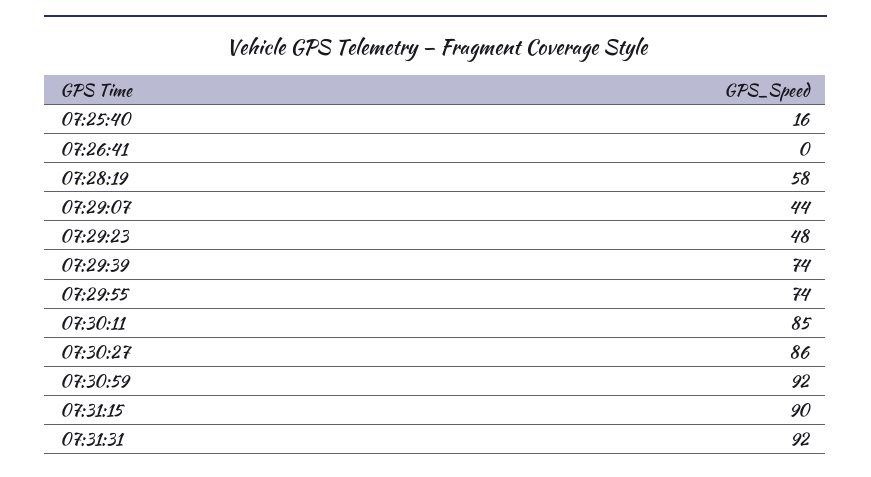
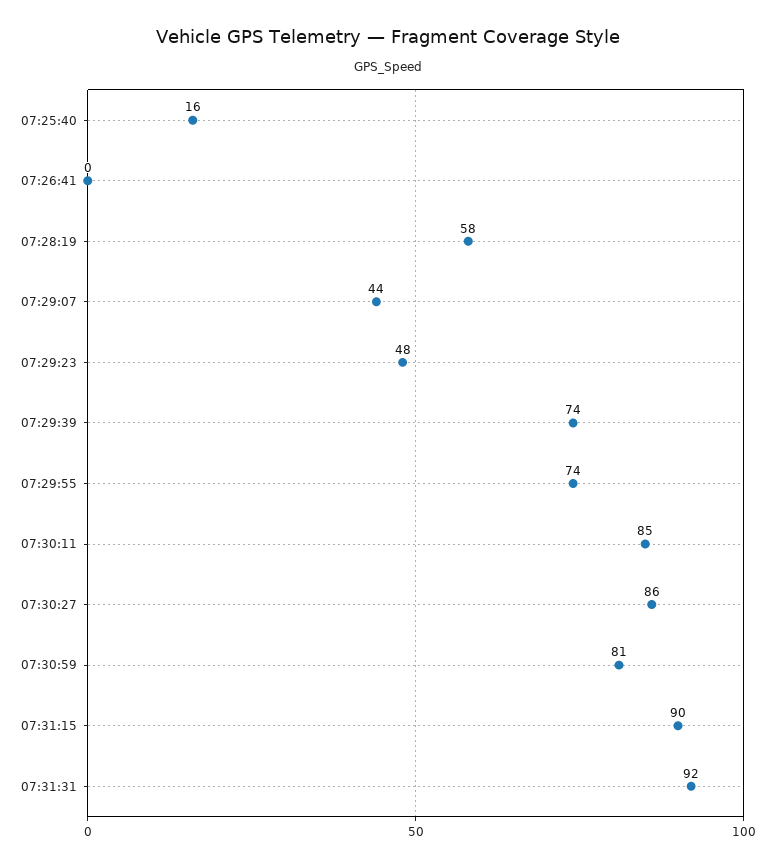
07:30:59: 92 -> 81

